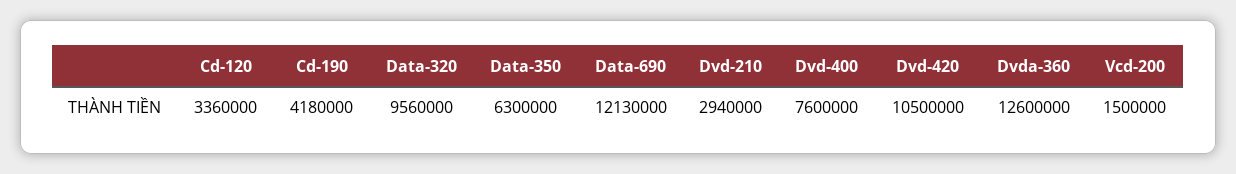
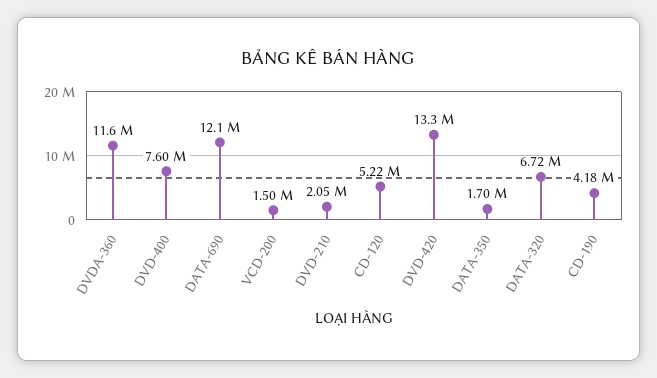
Cd-120: 3360000 -> 5220000
Data-320: 9560000 -> 6720000
Data-350: 6300000 -> 1700000
Dvd-210: 2940000 -> 2050000
Dvd-420: 10500000 -> 13300000
Dvda-360: 12600000 -> 11600000

